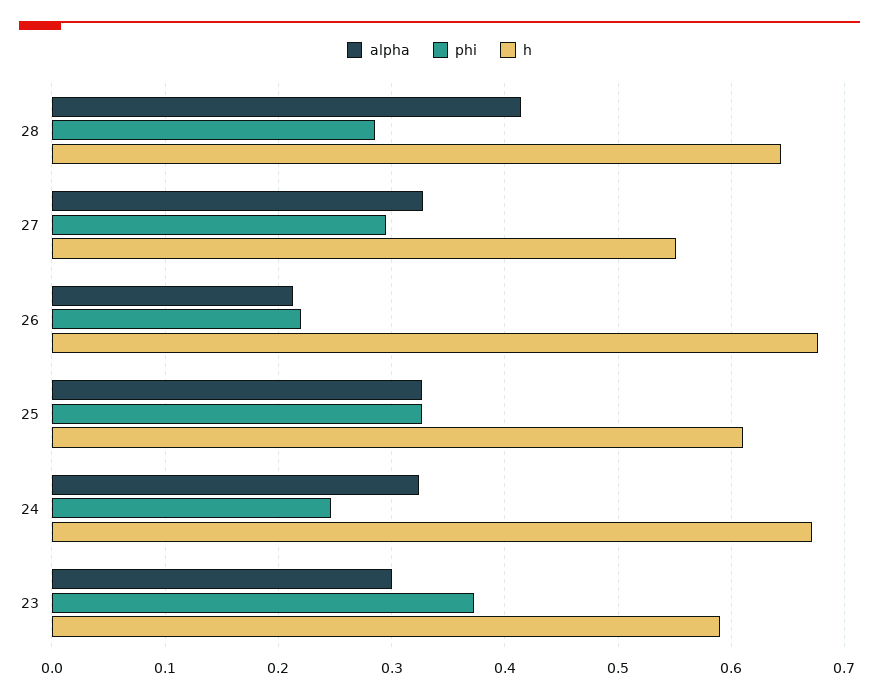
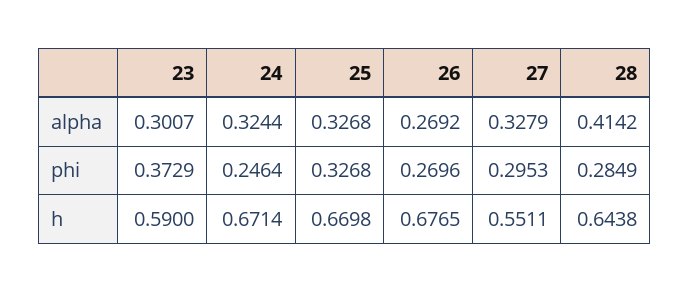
alpha, 26: 0.21 -> 0.2692
phi, 26: 0.22 -> 0.2696
h, 25: 0.61 -> 0.6698

